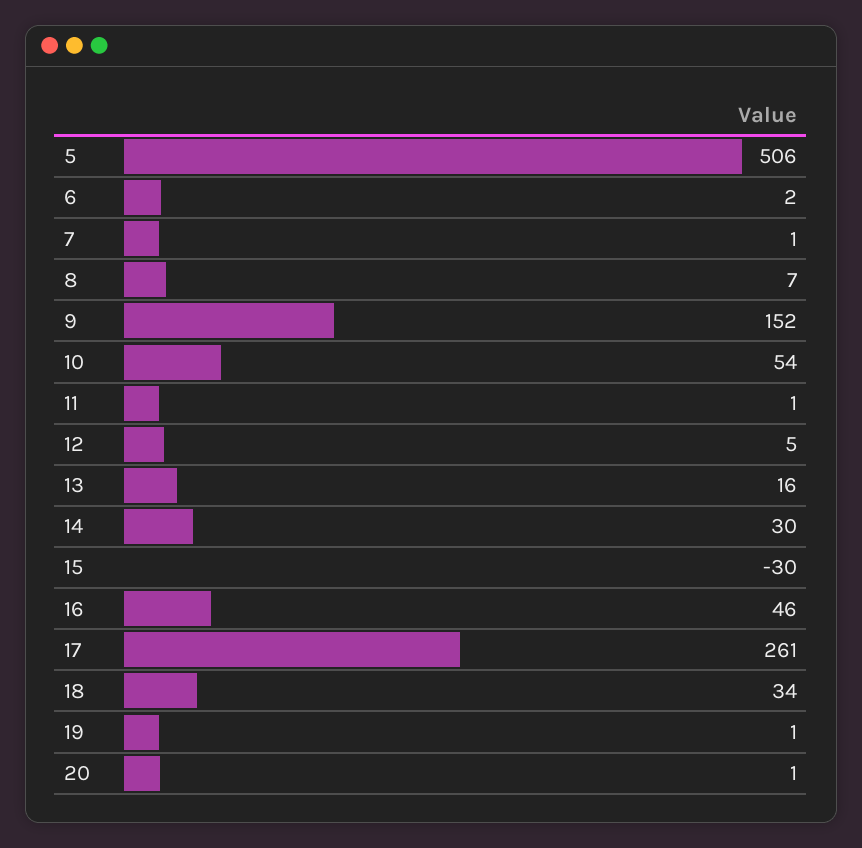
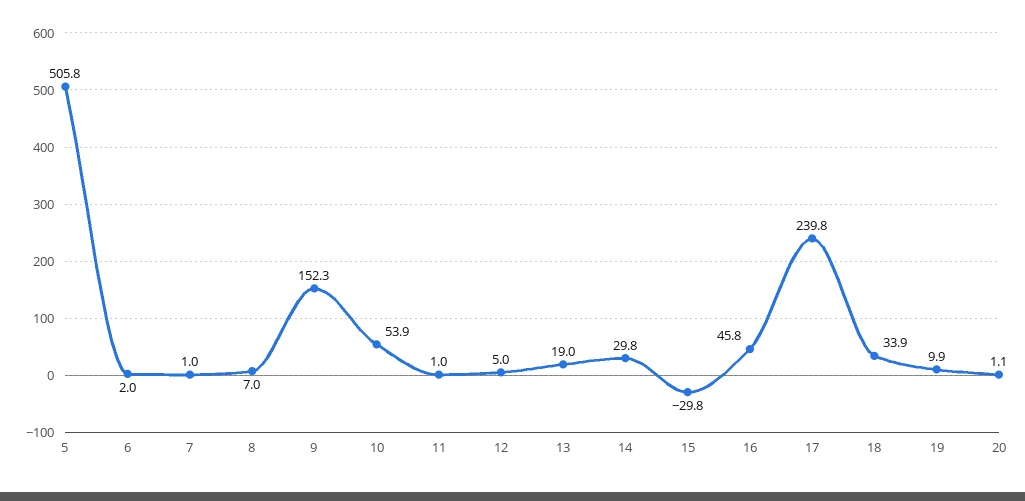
13: 16 -> 19
17: 261 -> 239.8
19: 1 -> 9.9

